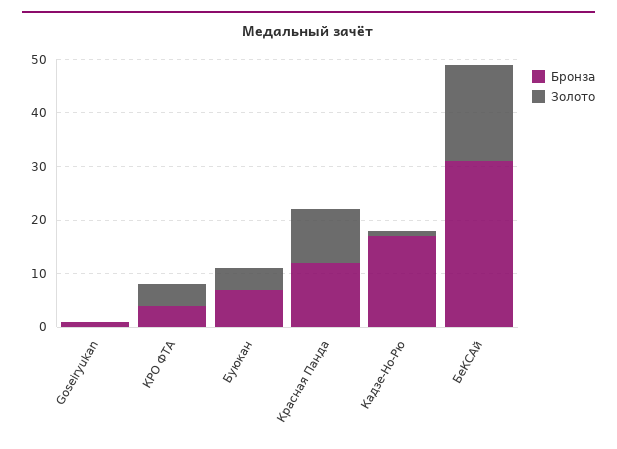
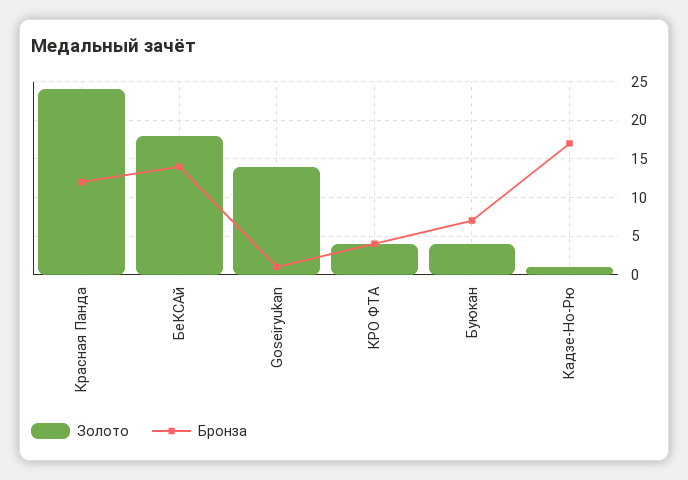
Золото, Goseiryukan: 0 -> 14
Золото, Красная Панда: 10 -> 24
Бронза, БеКСАй: 30 -> 14

